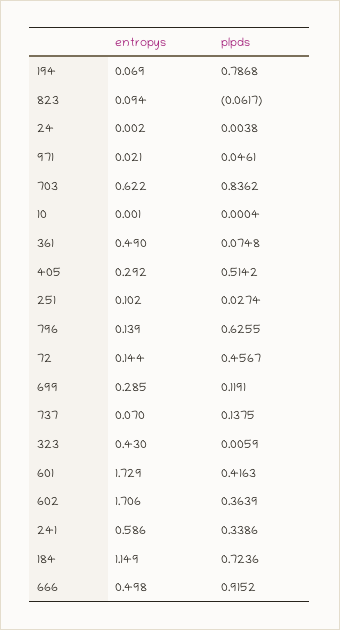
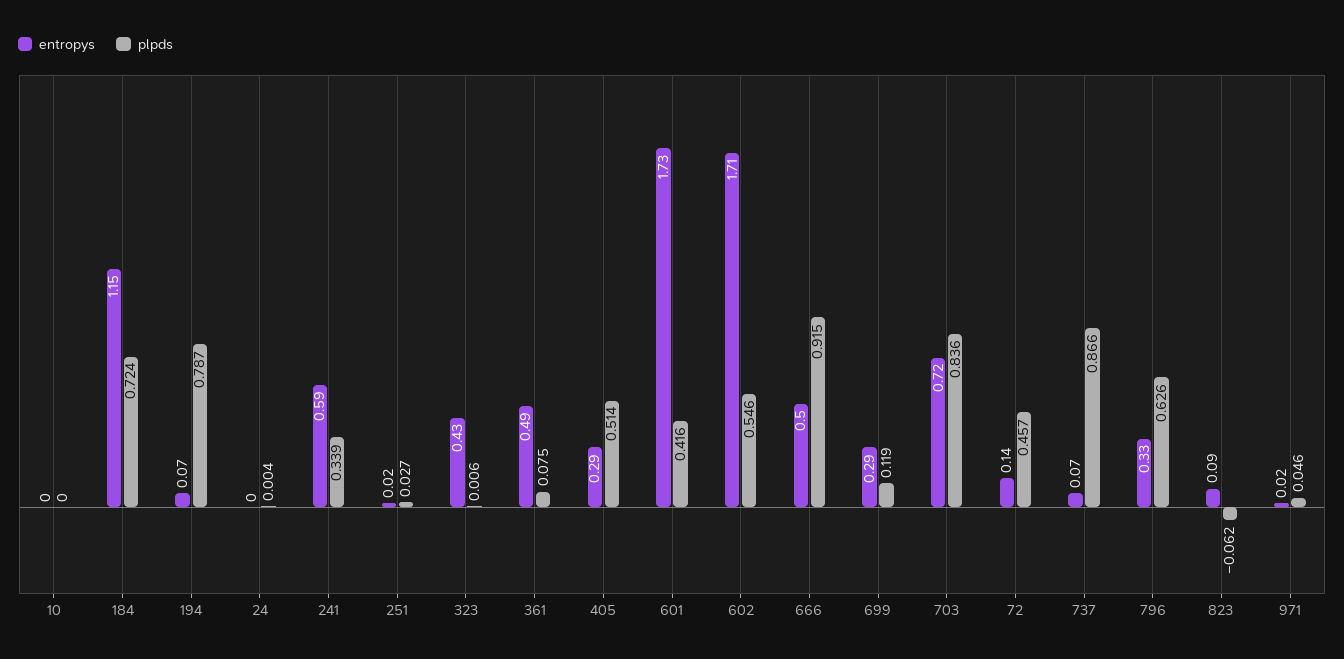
entropys, 703: 0.622 -> 0.72
entropys, 251: 0.102 -> 0.02
entropys, 796: 0.139 -> 0.33
plpds, 737: 0.1375 -> 0.866
plpds, 602: 0.3639 -> 0.546

